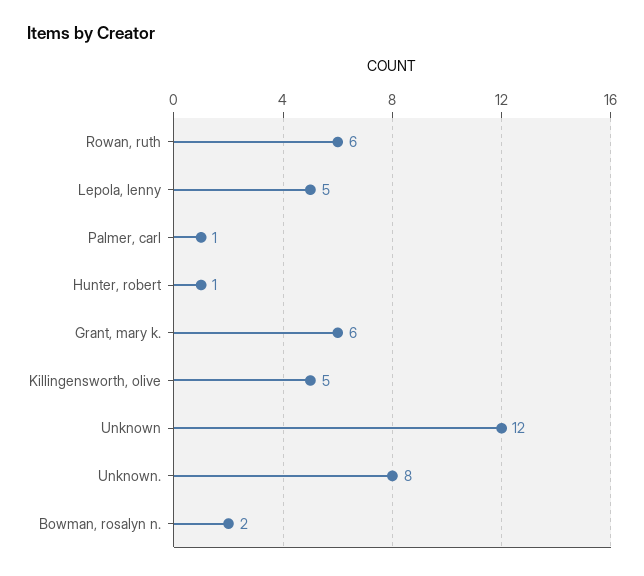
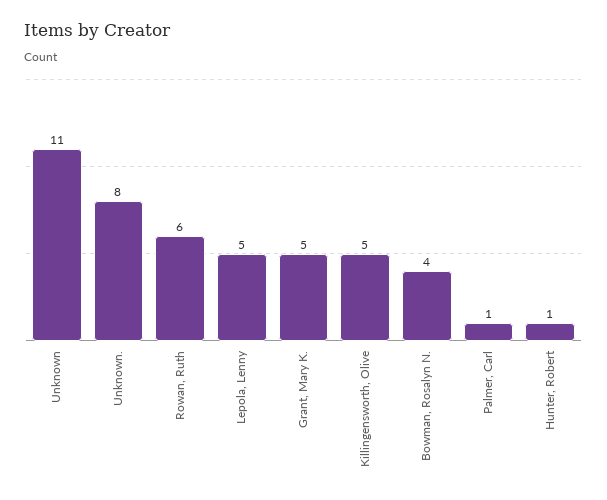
Grant, mary k.: 6 -> 5
Unknown: 12 -> 11
Bowman, rosalyn n.: 2 -> 4

